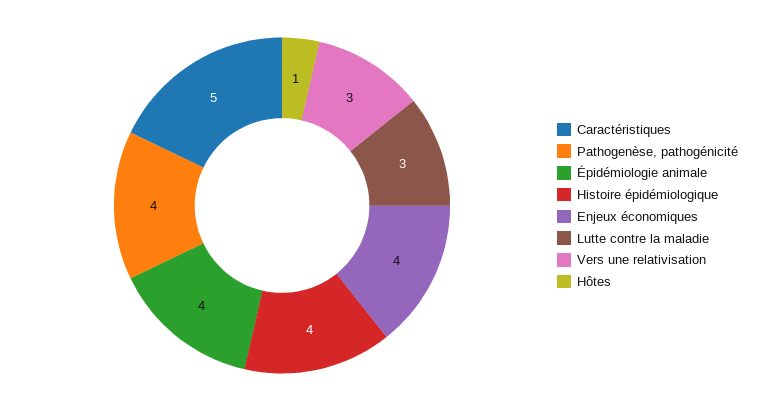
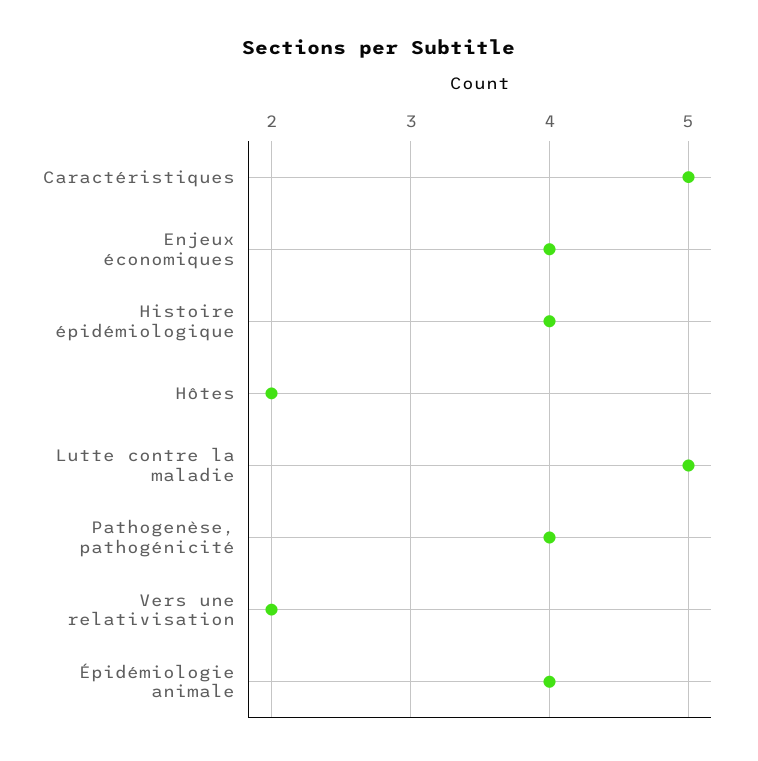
Lutte contre la maladie: 3 -> 5
Vers une relativisation: 3 -> 2
Hôtes: 1 -> 2

